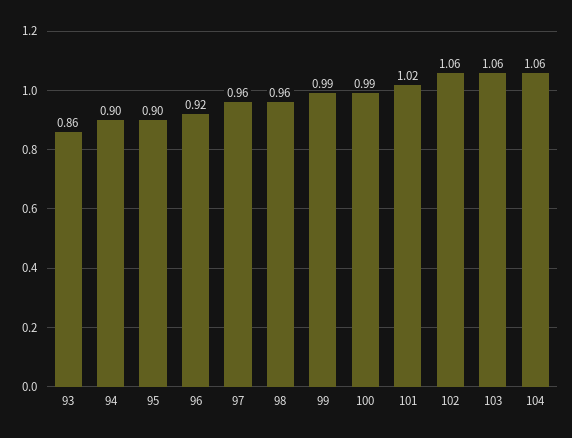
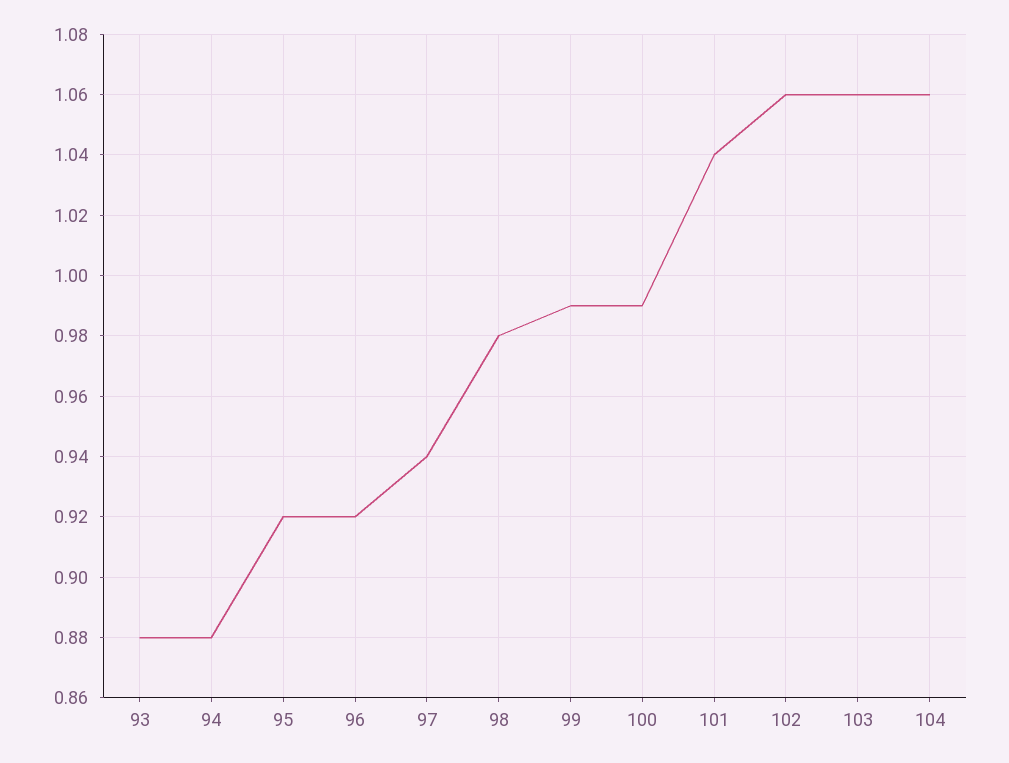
93: 0.86 -> 0.88
94: 0.9 -> 0.88
95: 0.9 -> 0.92
97: 0.96 -> 0.94
98: 0.96 -> 0.98
101: 1.02 -> 1.04

